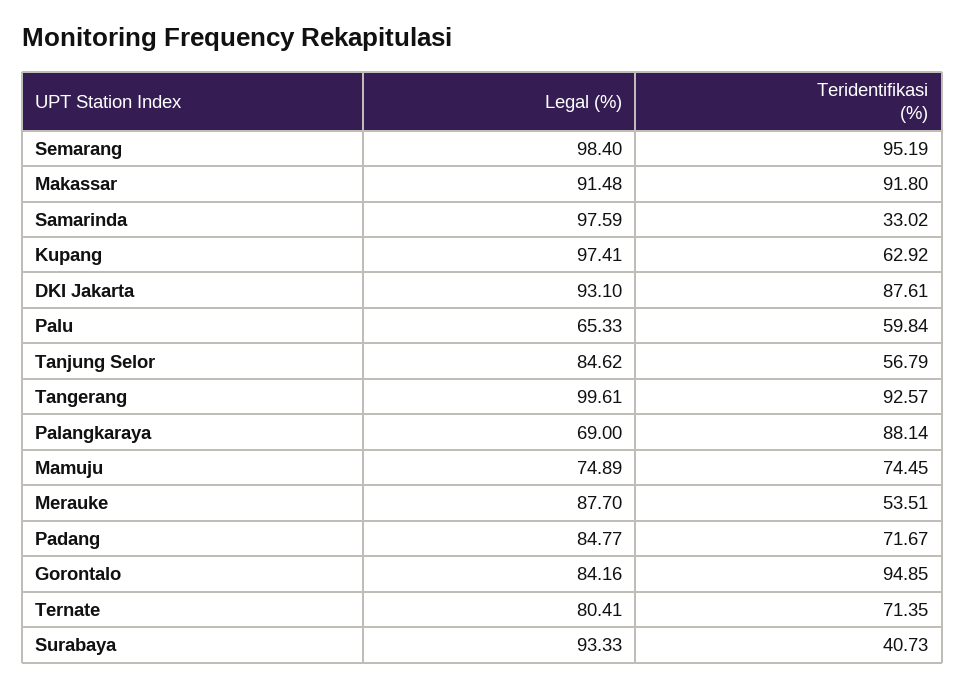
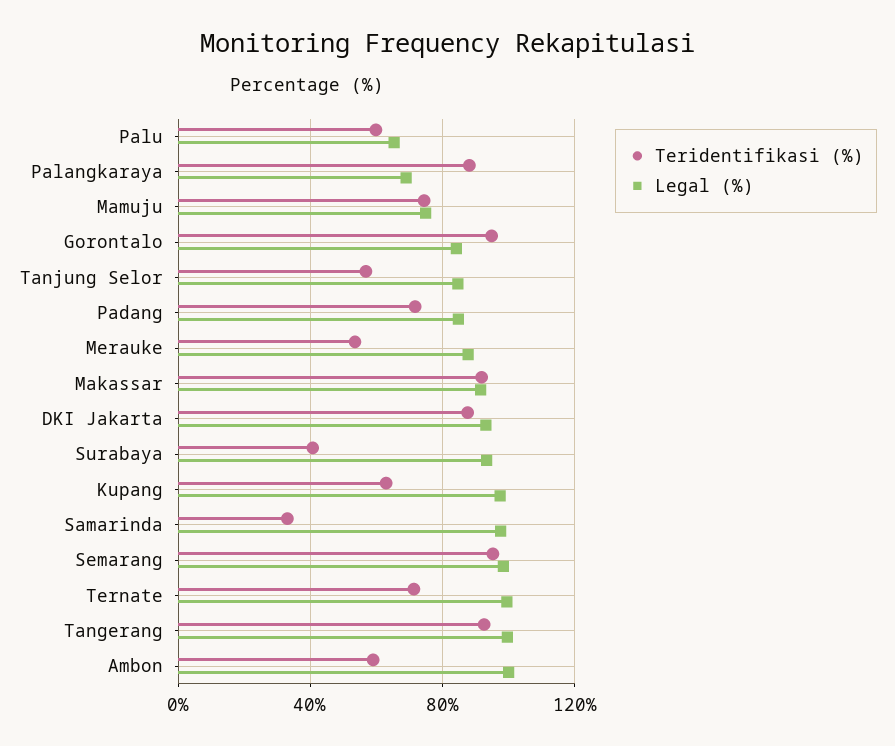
Legal (%), Ternate: 80.41 -> 100
Teridentifikasi (%), Ambon: none -> 60
Legal (%), Ambon: none -> 100

